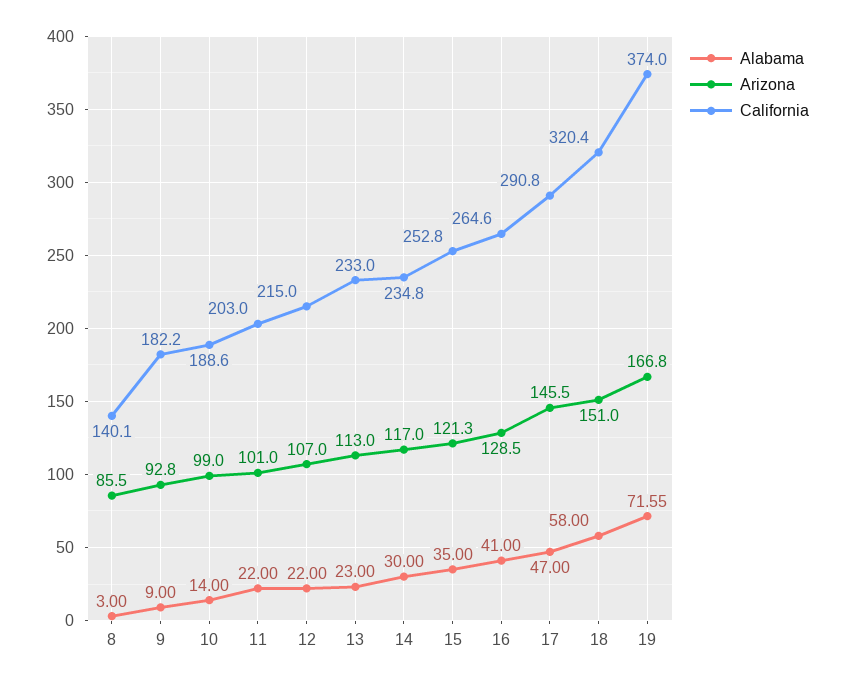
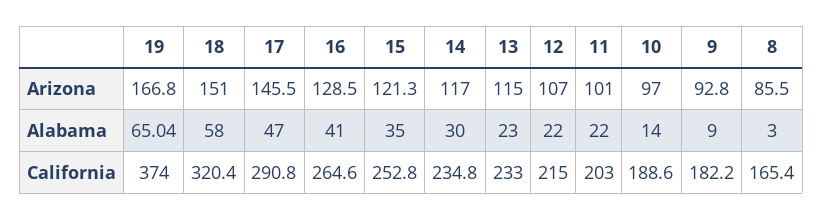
California, 8: 140.1 -> 165.4
Arizona, 10: 99 -> 97
Arizona, 13: 113 -> 115
Alabama, 19: 71.55 -> 65.04

